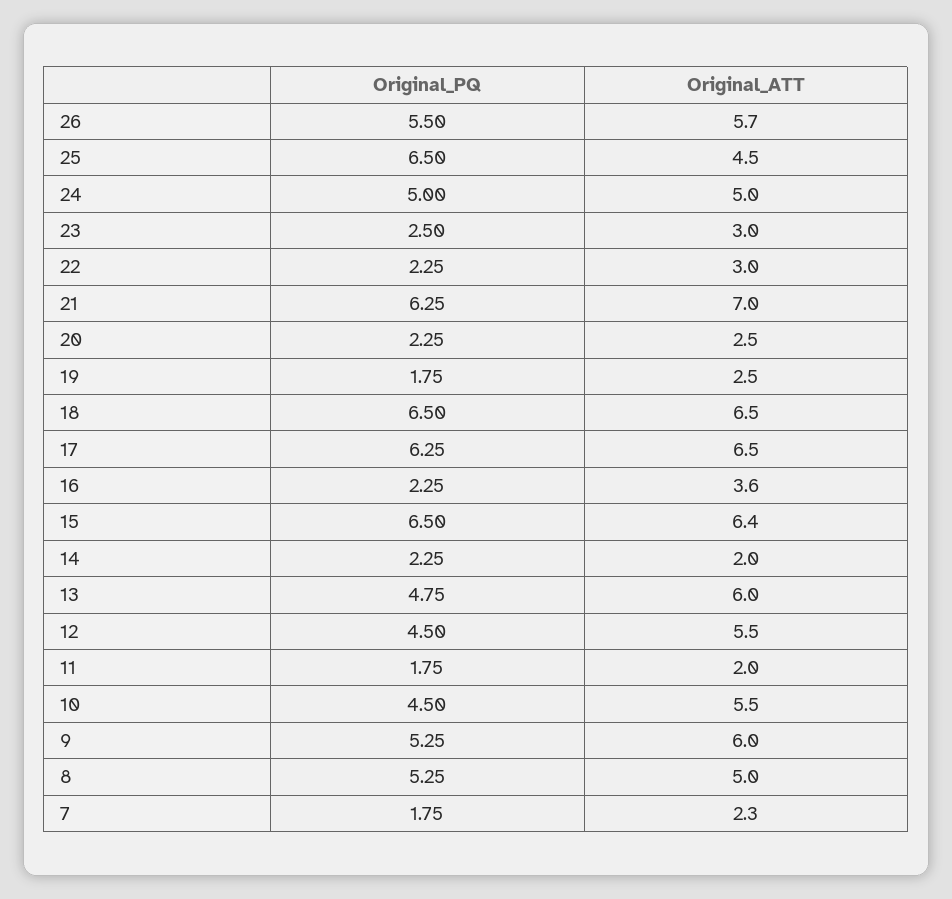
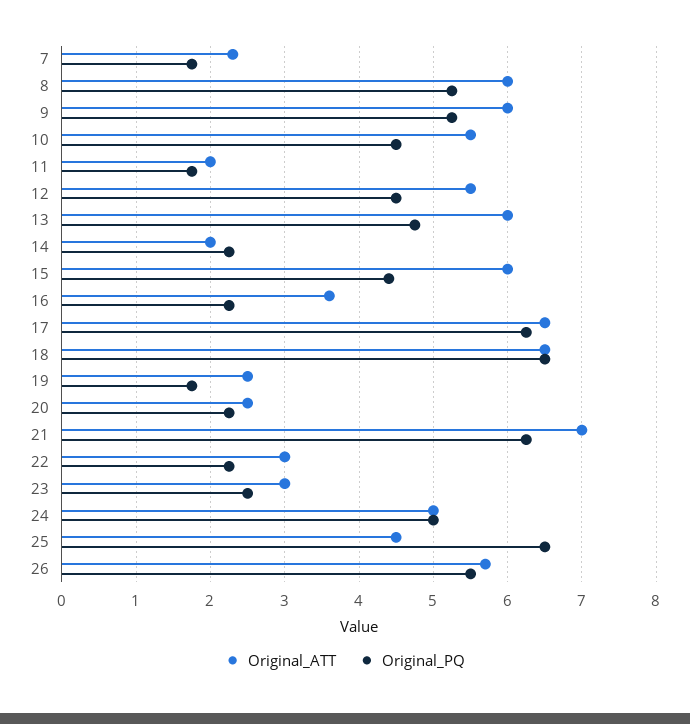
Original_PQ, 15: 6.5 -> 4.4
Original_ATT, 15: 6.4 -> 6
Original_ATT, 8: 5 -> 6

